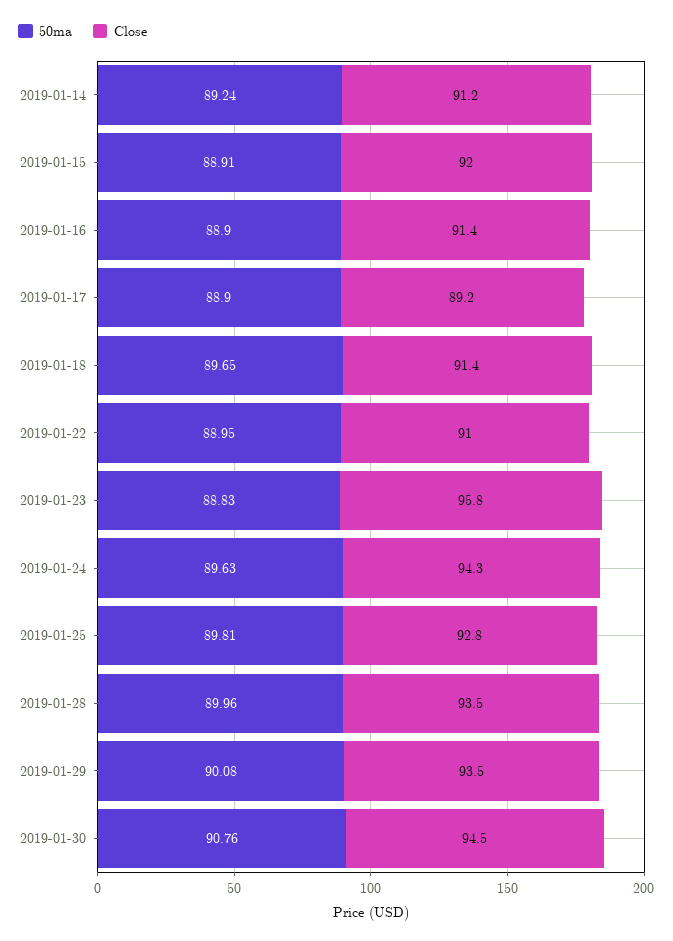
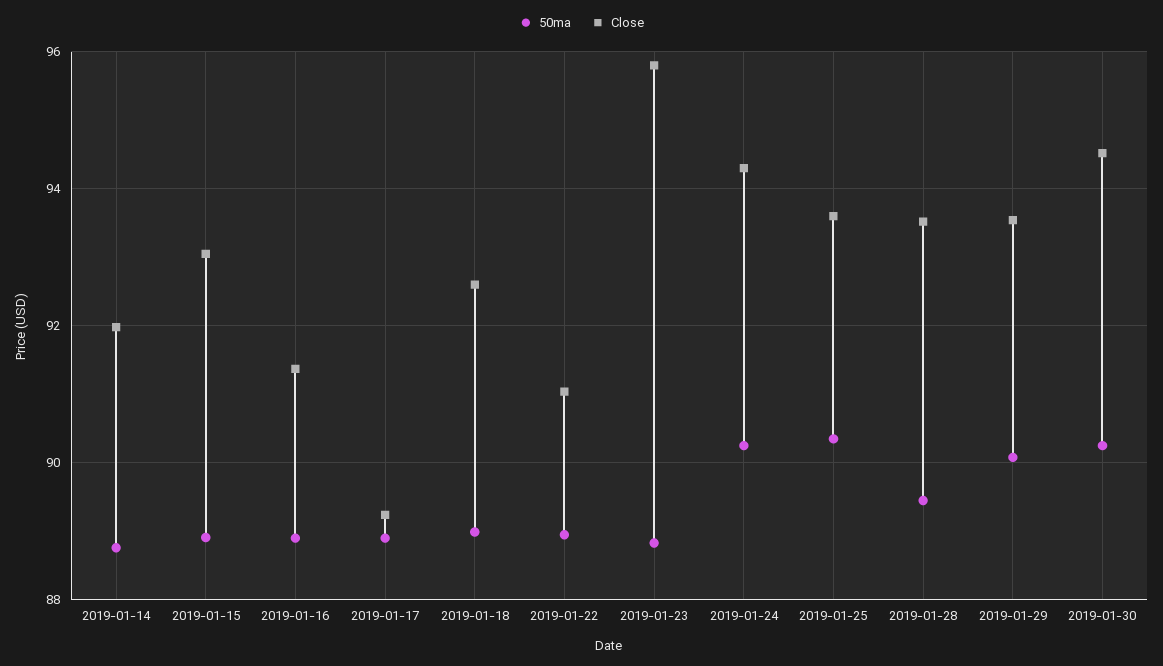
50ma, 2019-01-14: 89.24 -> 88.8
Close, 2019-01-14: 91.2 -> 92
Close, 2019-01-15: 92 -> 93
50ma, 2019-01-18: 89.65 -> 89
Close, 2019-01-18: 91.4 -> 92.6
50ma, 2019-01-24: 89.63 -> 90.2
50ma, 2019-01-25: 89.81 -> 90.4
Close, 2019-01-25: 92.8 -> 93.6
50ma, 2019-01-28: 89.96 -> 89.4
50ma, 2019-01-30: 90.76 -> 90.2

